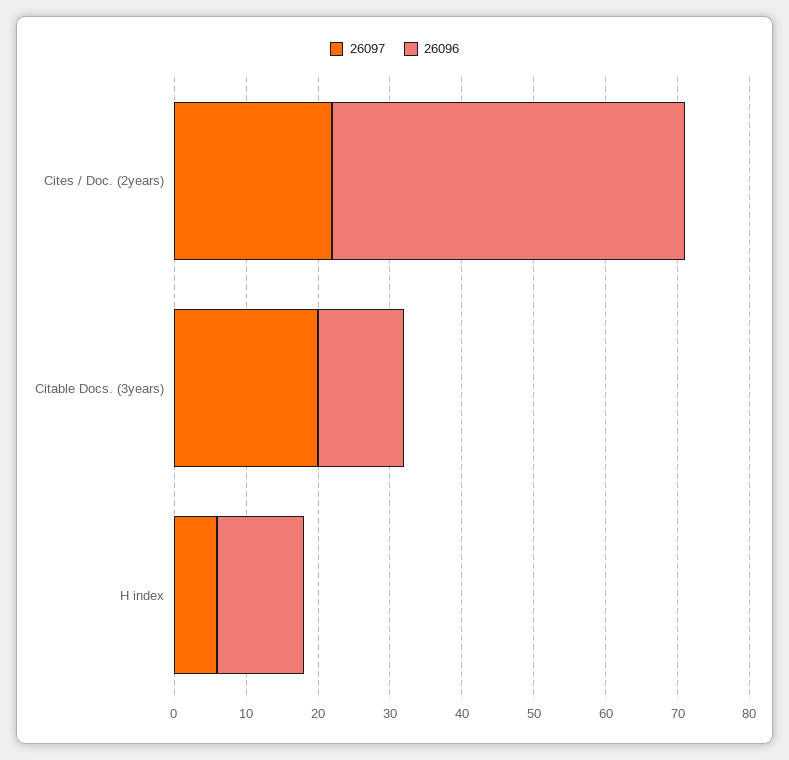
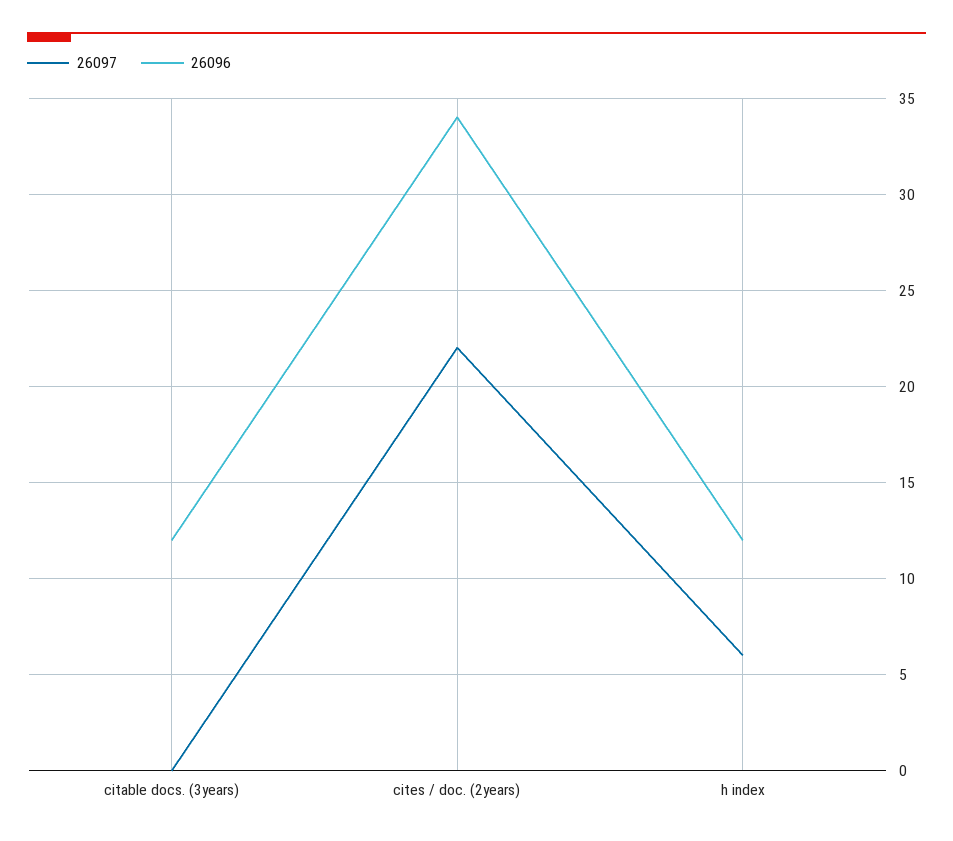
26096, Cites / Doc. (2years): 50 -> 34
26097, Citable Docs. (3years): 20 -> 0

